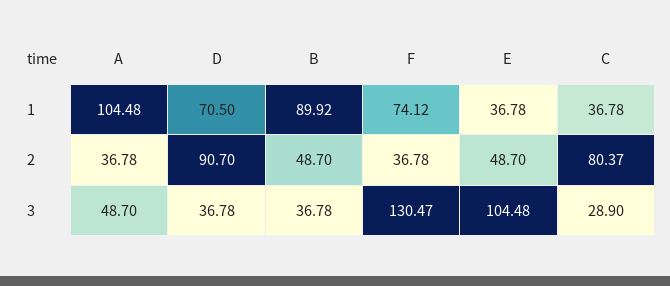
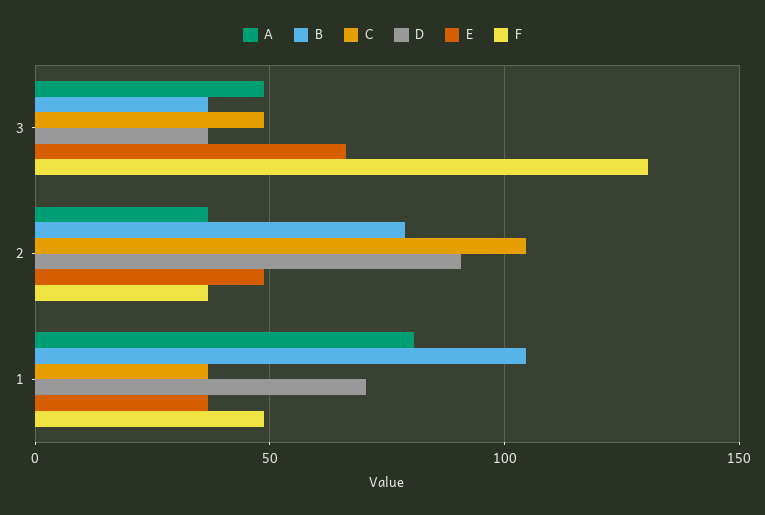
A, 1: 104.48 -> 80
B, 1: 89.92 -> 105
F, 1: 74.12 -> 50
B, 2: 48.7 -> 80
C, 2: 80.37 -> 105
E, 3: 104.48 -> 65
C, 3: 28.9 -> 50

